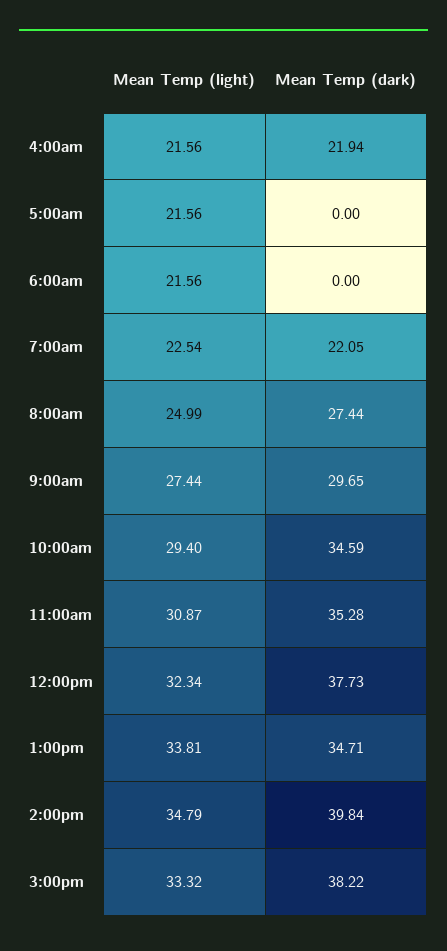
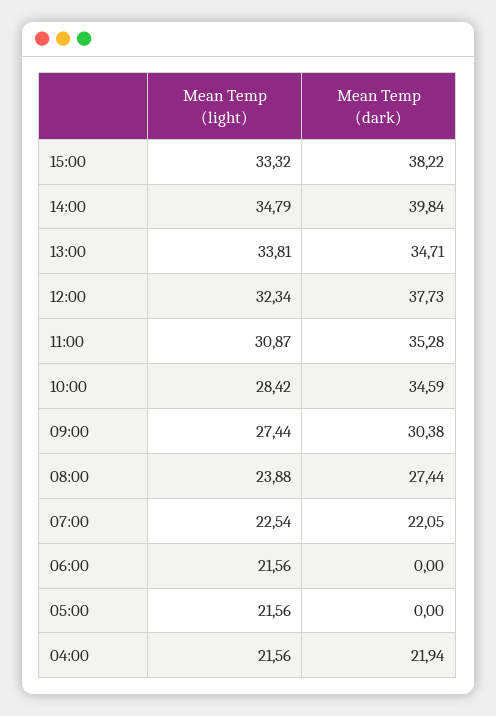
Mean Temp (light), 8:00am: 24.99 -> 23.88
Mean Temp (dark), 9:00am: 29.65 -> 30.38
Mean Temp (light), 10:00am: 29.4 -> 28.42

